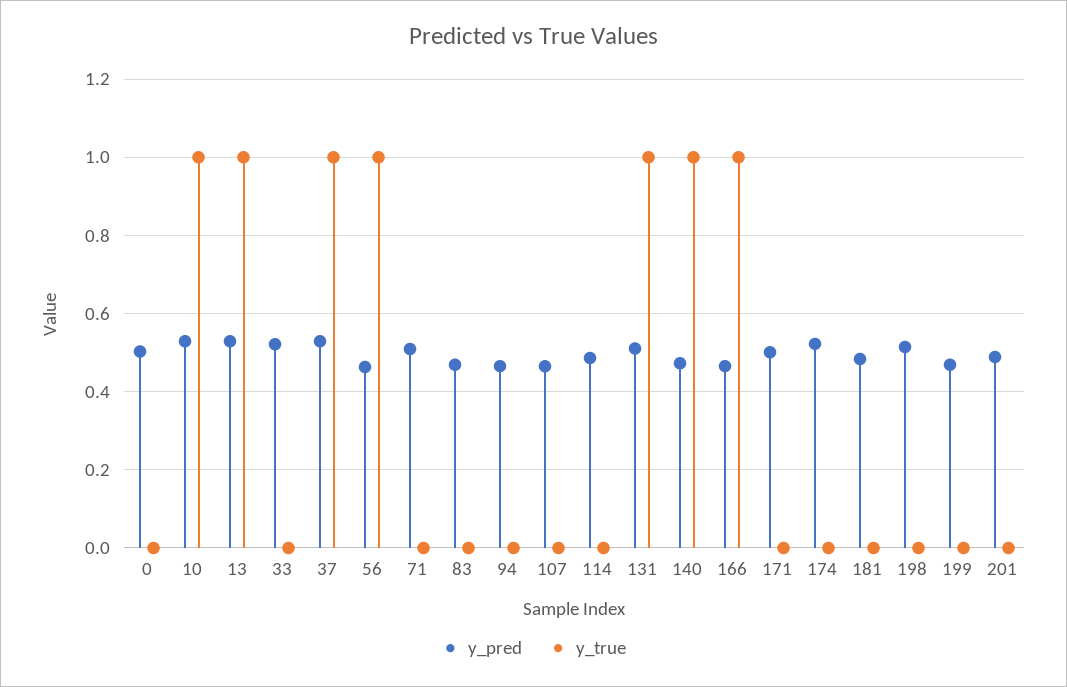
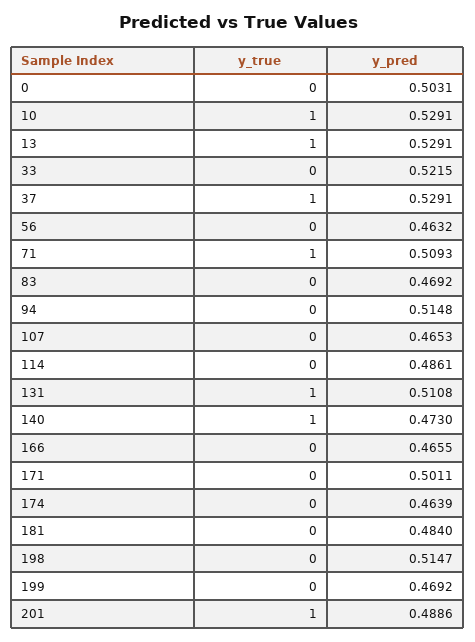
y_true, 56: 1 -> 0
y_true, 71: 0 -> 1
y_pred, 94: 0.46 -> 0.5148
y_true, 166: 1 -> 0
y_pred, 174: 0.52 -> 0.4639
y_true, 201: 0 -> 1

